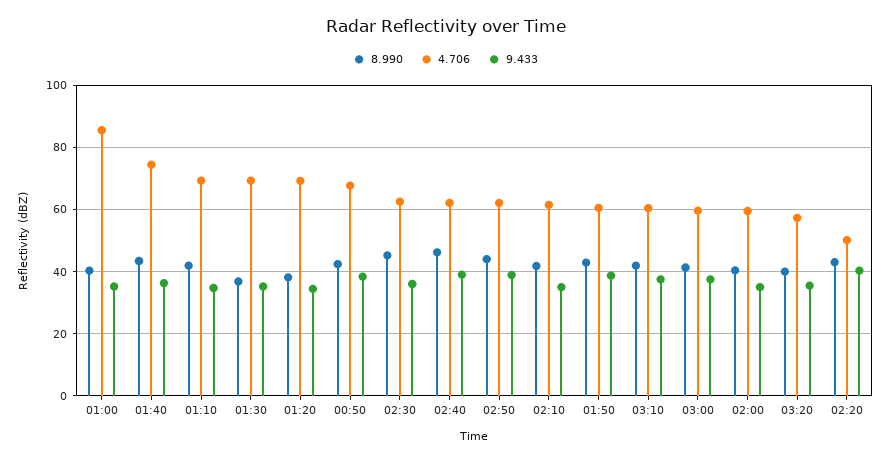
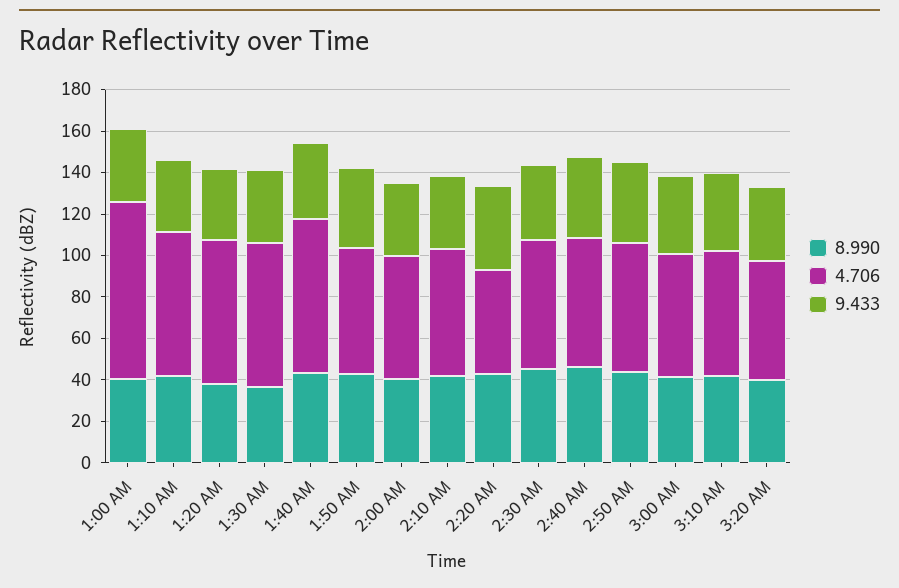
8.990, 00:50: 42 -> none
4.706, 00:50: 68 -> none
9.433, 00:50: 38 -> none

